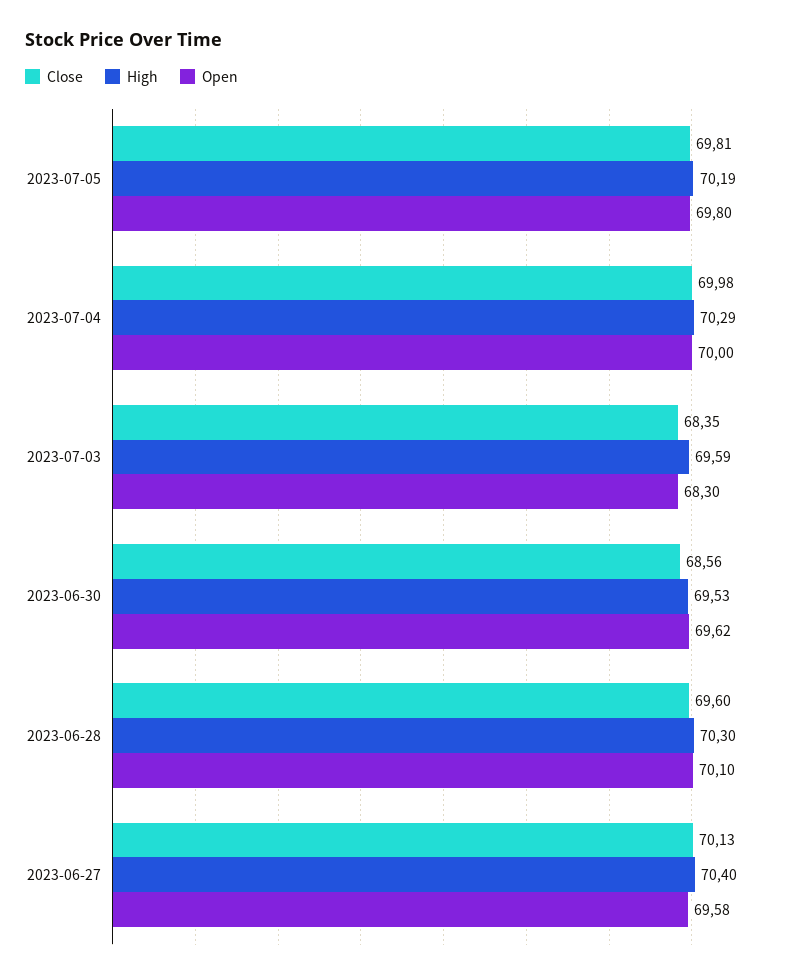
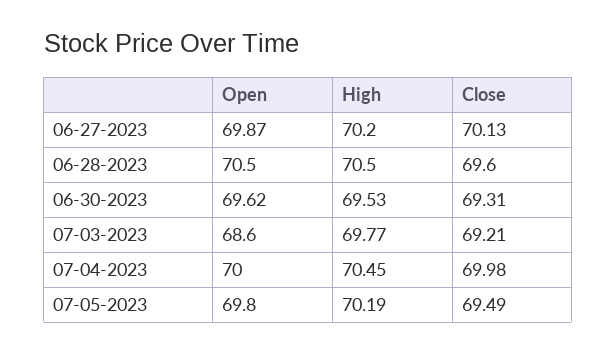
Close, 2023-07-05: 69.81 -> 69.49
High, 2023-07-04: 70.29 -> 70.45
Close, 2023-07-03: 68.35 -> 69.21
High, 2023-07-03: 69.59 -> 69.77
Open, 2023-07-03: 68.3 -> 68.6
Close, 2023-06-30: 68.56 -> 69.31
High, 2023-06-28: 70.3 -> 70.5
Open, 2023-06-28: 70.1 -> 70.5
High, 2023-06-27: 70.4 -> 70.2
Open, 2023-06-27: 69.58 -> 69.87

